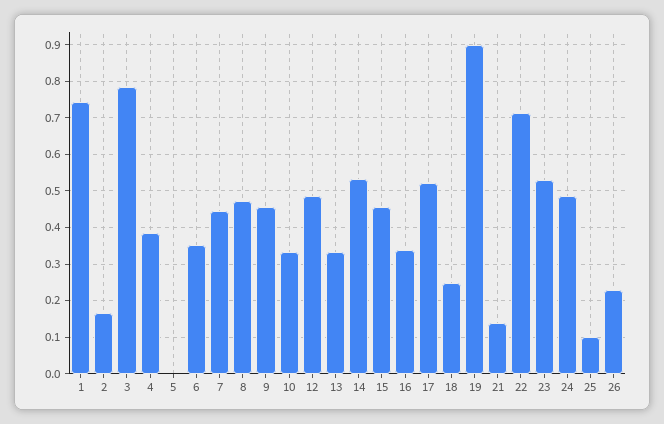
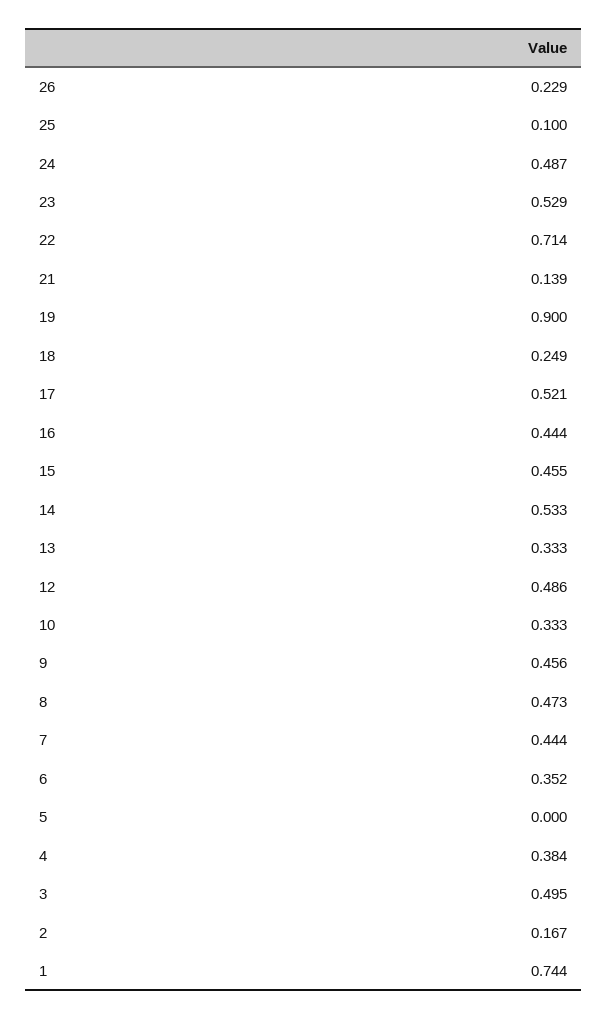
3: 0.78 -> 0.495
16: 0.34 -> 0.444

